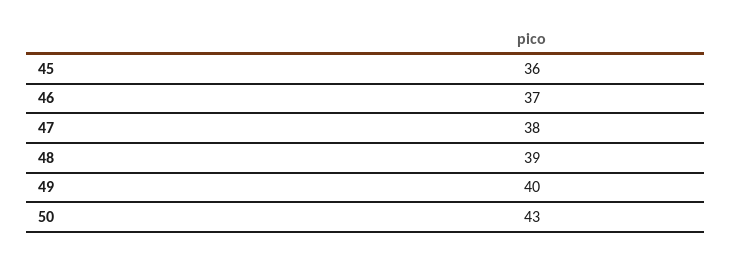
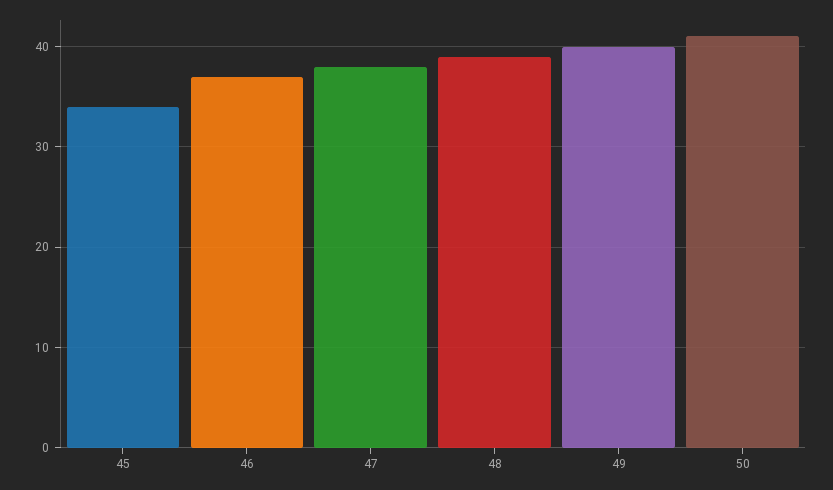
45: 36 -> 34
50: 43 -> 41

